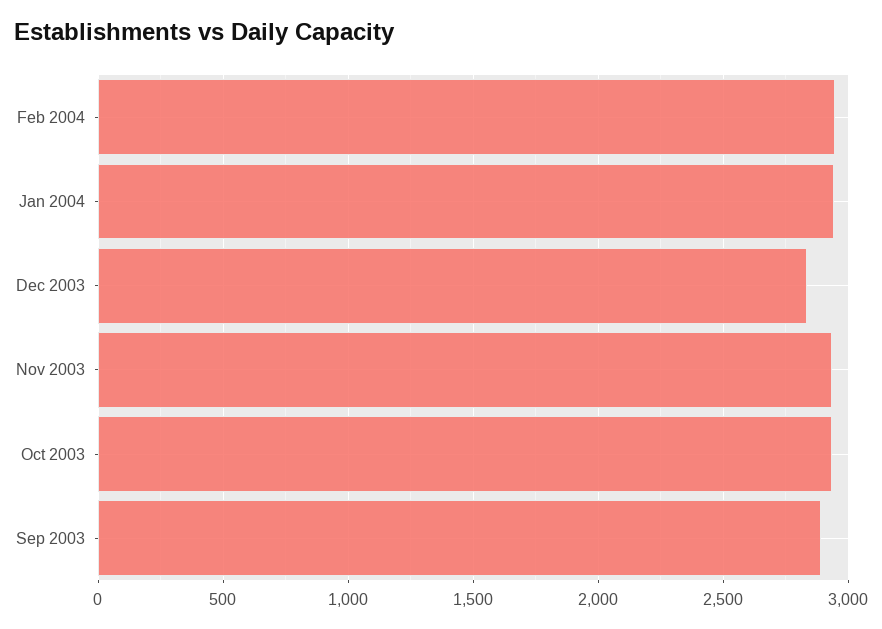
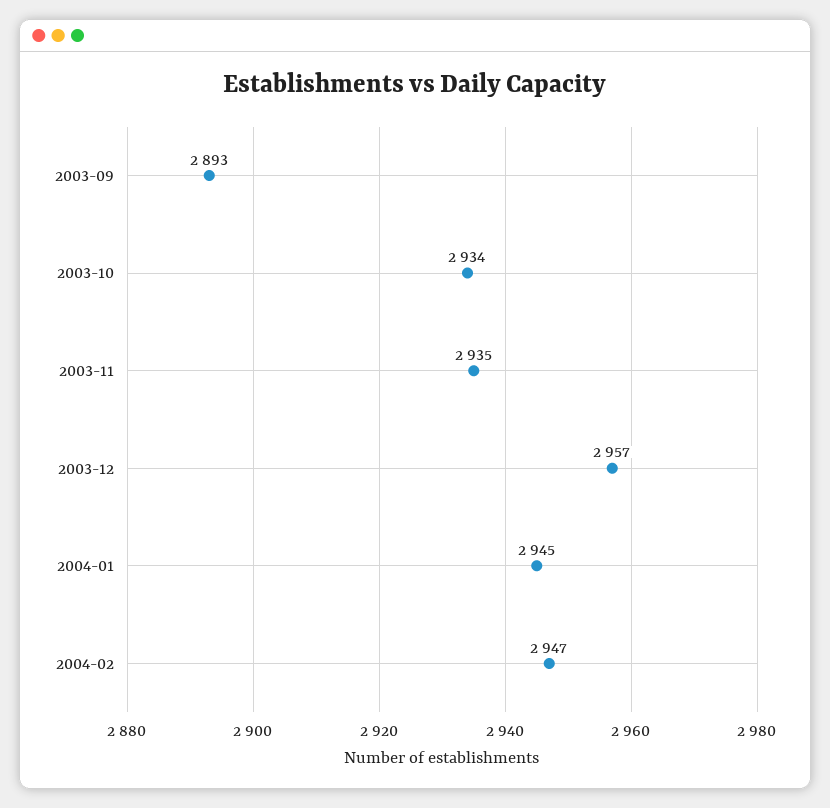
Dec 2003: 2850 -> 2957

